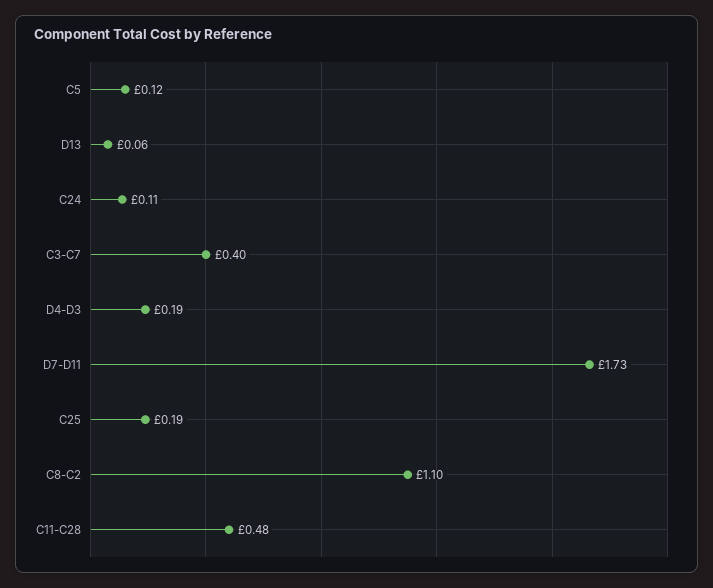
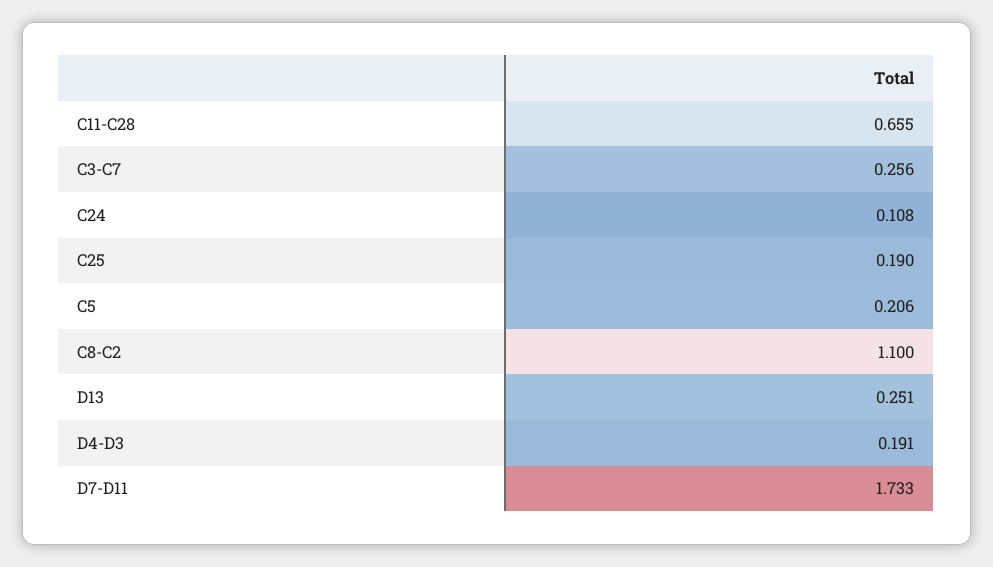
C5: 0.12 -> 0.206
D13: 0.06 -> 0.251
C3-C7: 0.4 -> 0.256
C11-C28: 0.48 -> 0.655

